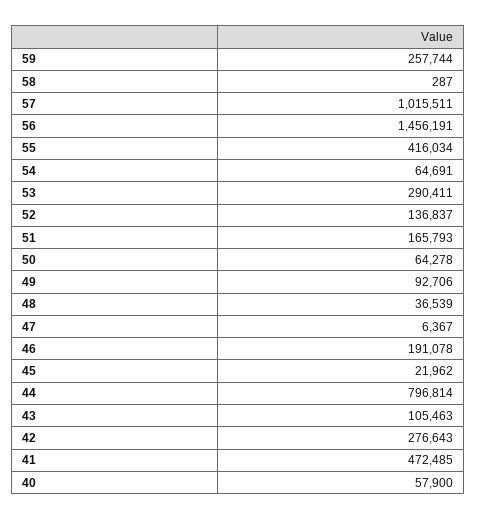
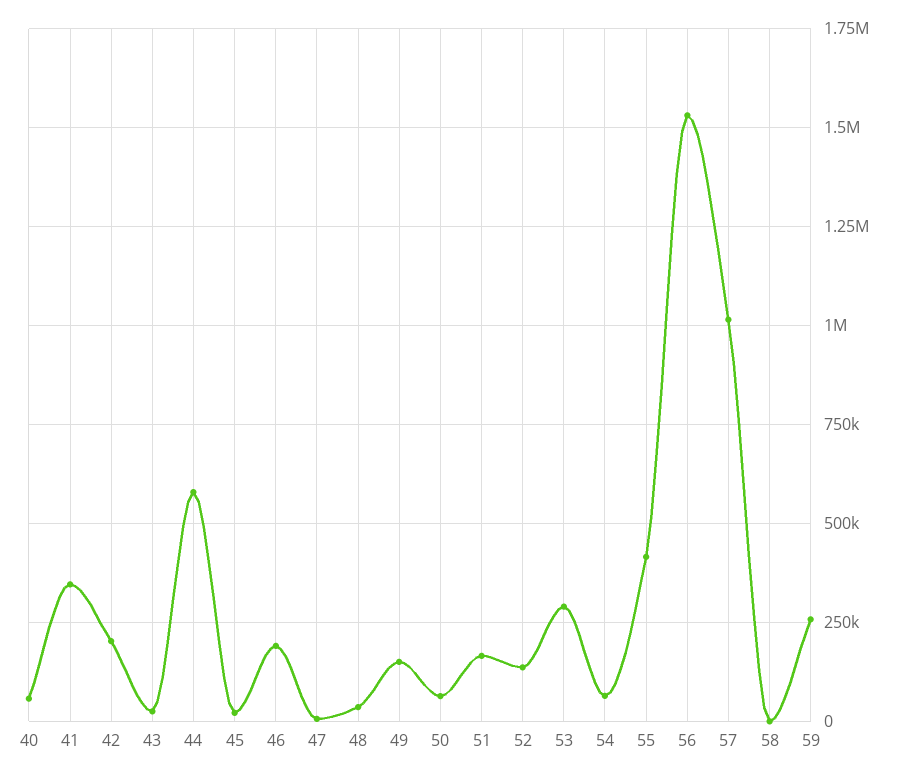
56: 1456191 -> 1525000
49: 92706 -> 150000
44: 796814 -> 575000
43: 105463 -> 25000
42: 276643 -> 200000
41: 472485 -> 350000

